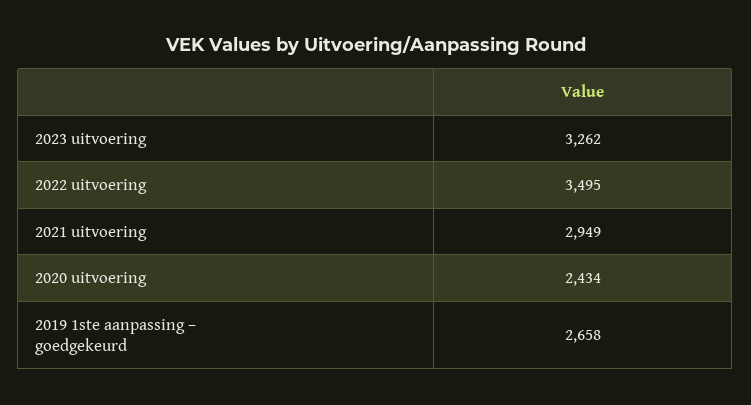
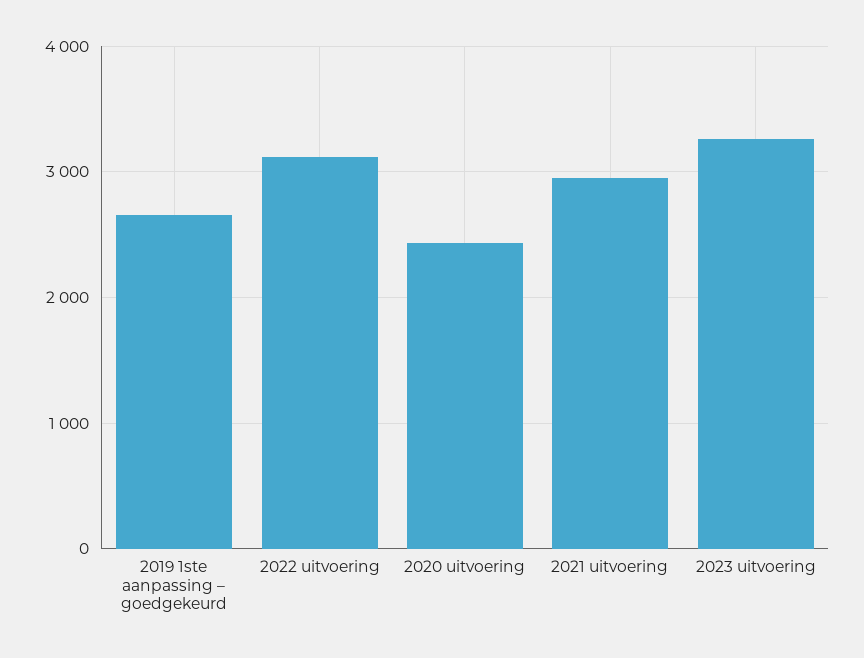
2022 uitvoering: 3495 -> 3100

